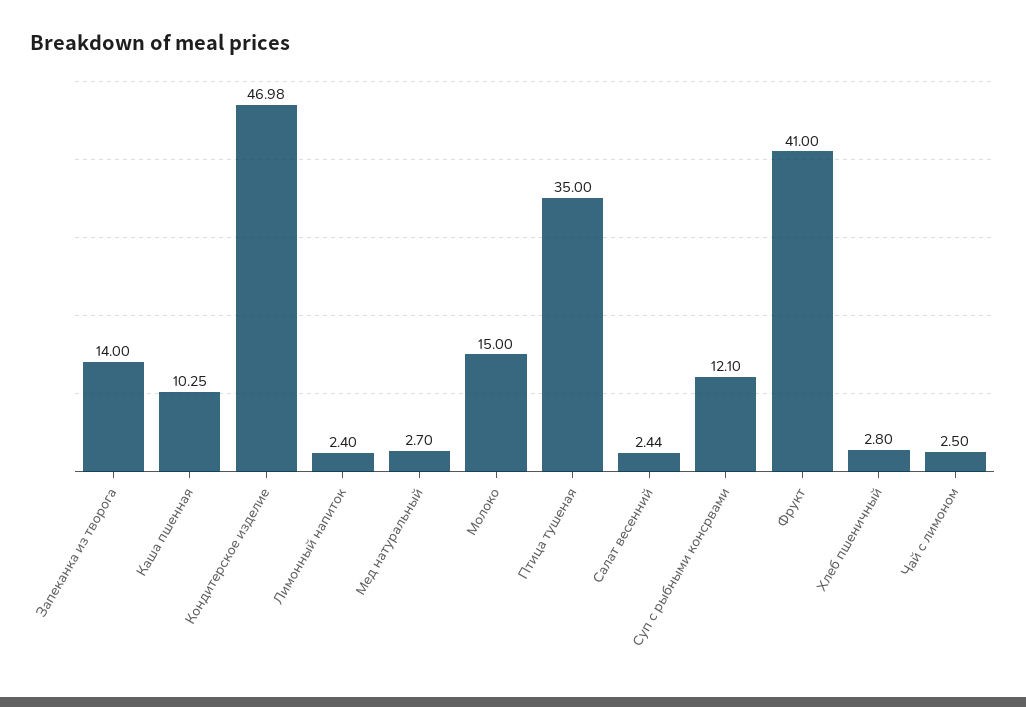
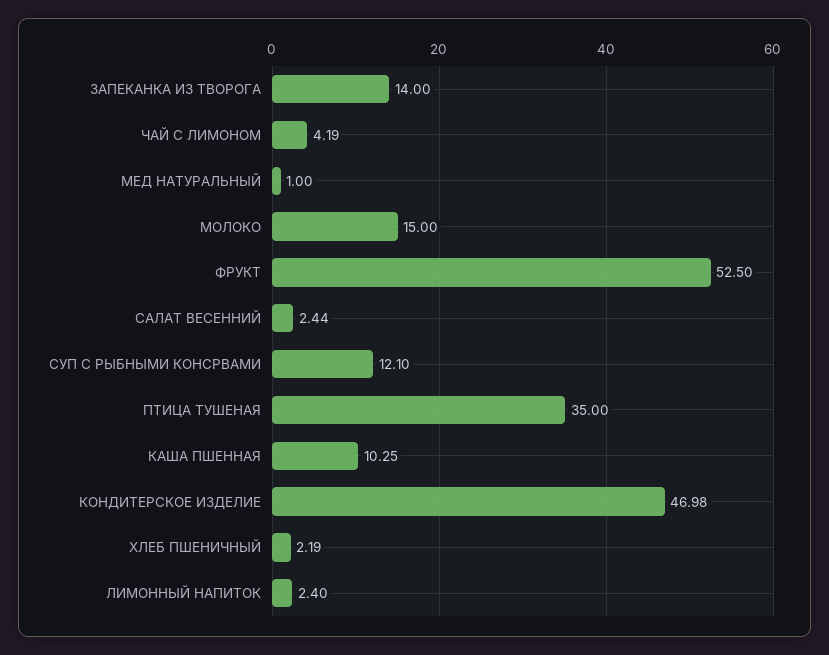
Мед натуральный: 2.7 -> 1
Фрукт: 41 -> 52.5
Хлеб пшеничный: 2.8 -> 2.19
Чай с лимоном: 2.5 -> 4.19

